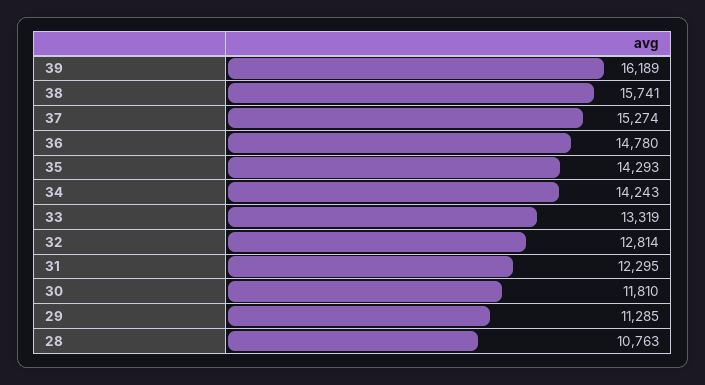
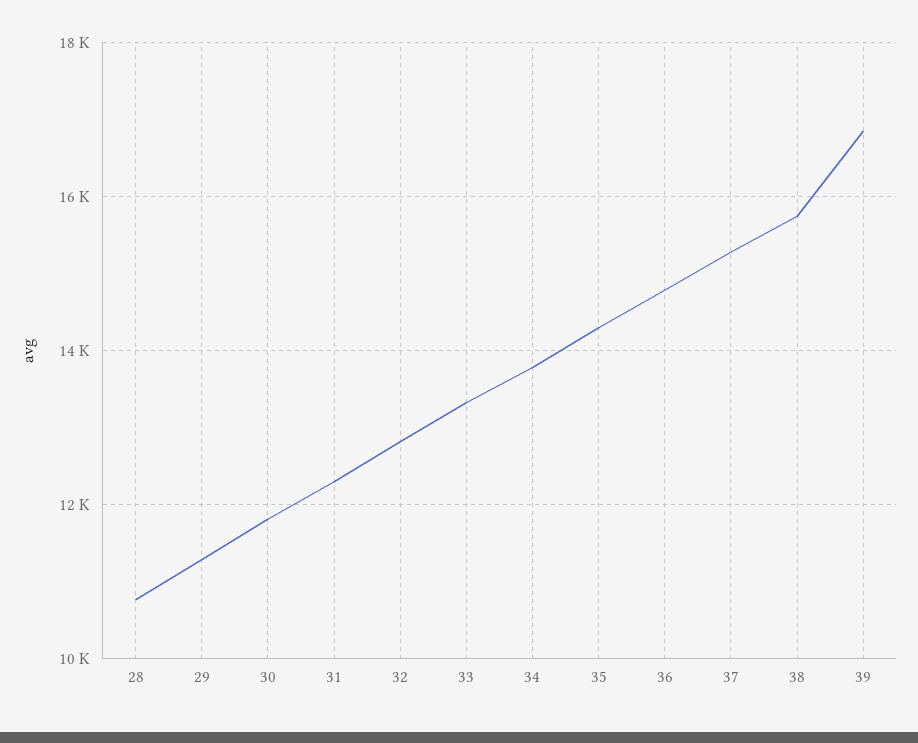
39: 16189 -> 16800
34: 14243 -> 13800

